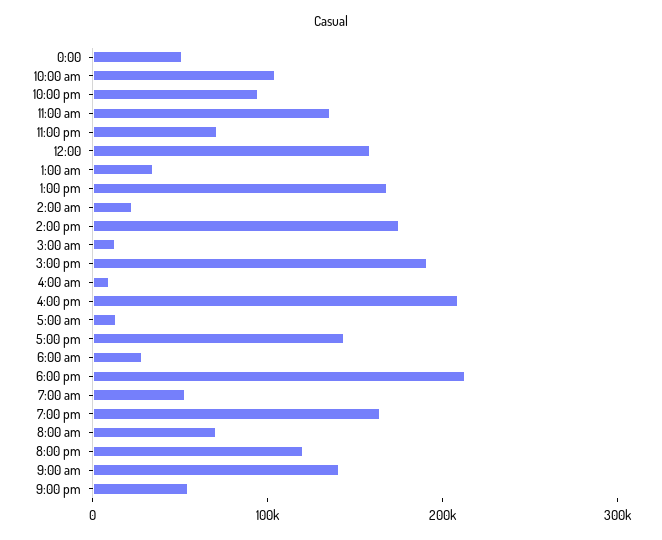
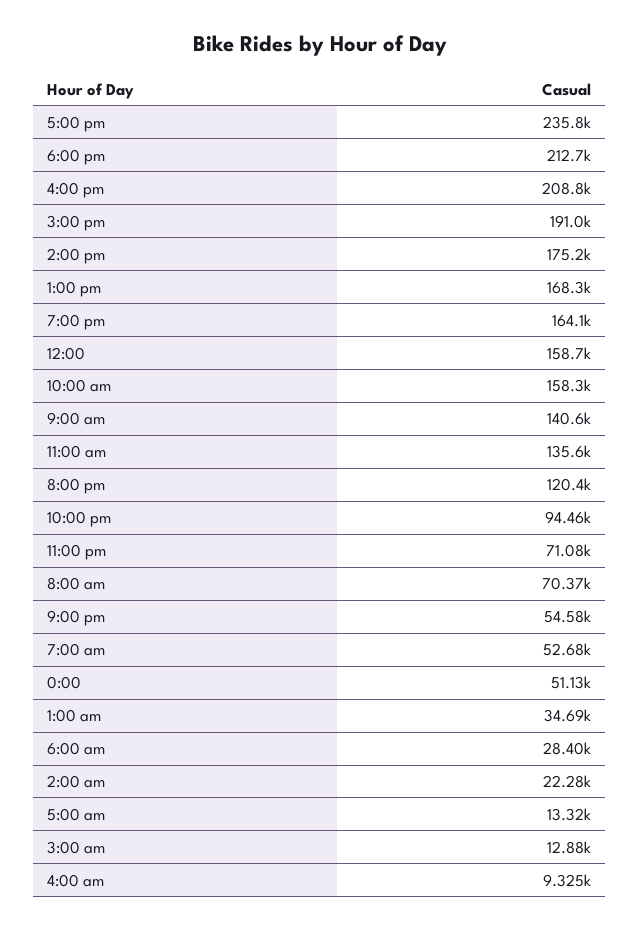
10:00 am: 100000 -> 158300
5:00 pm: 140000 -> 235800

